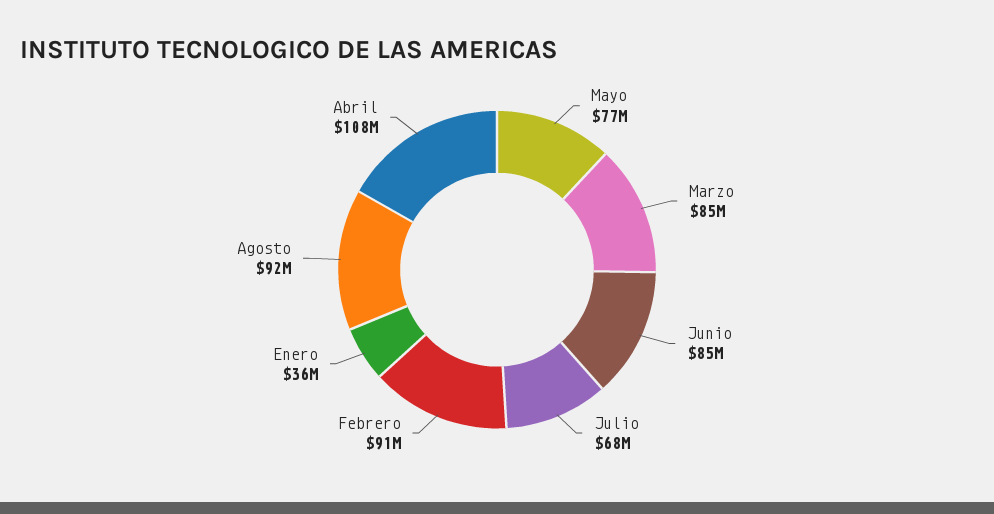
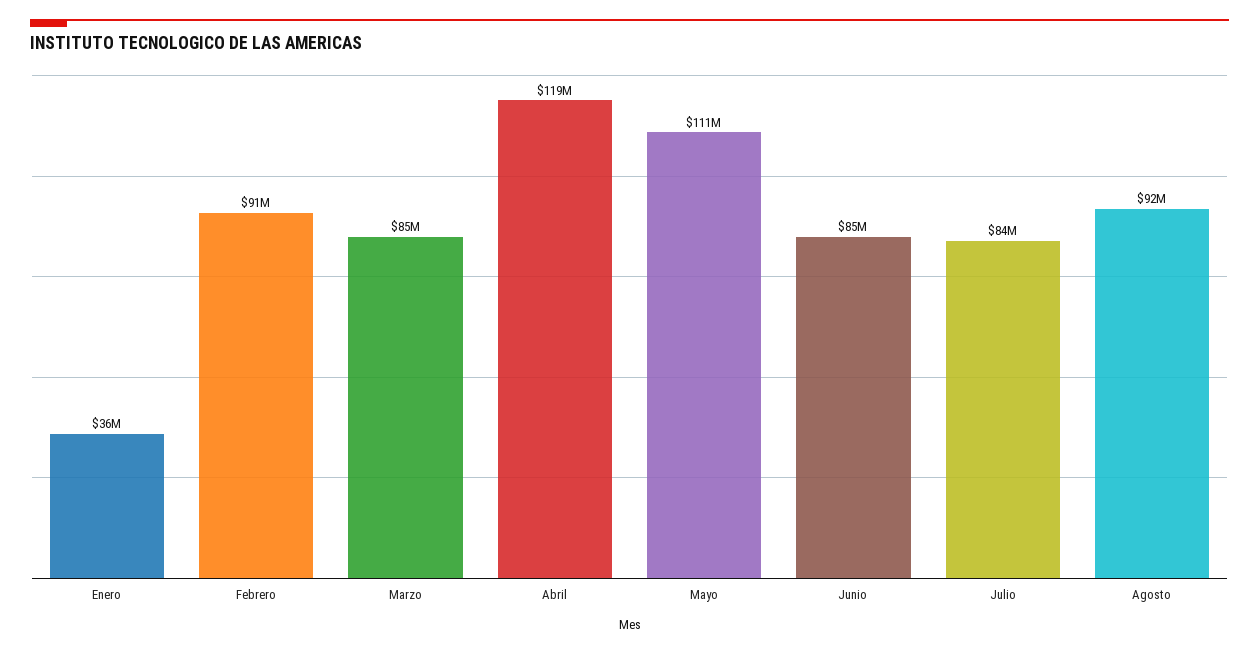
Mayo: 77000000 -> 111000000
Julio: 68000000 -> 84000000
Abril: 108000000 -> 119000000

